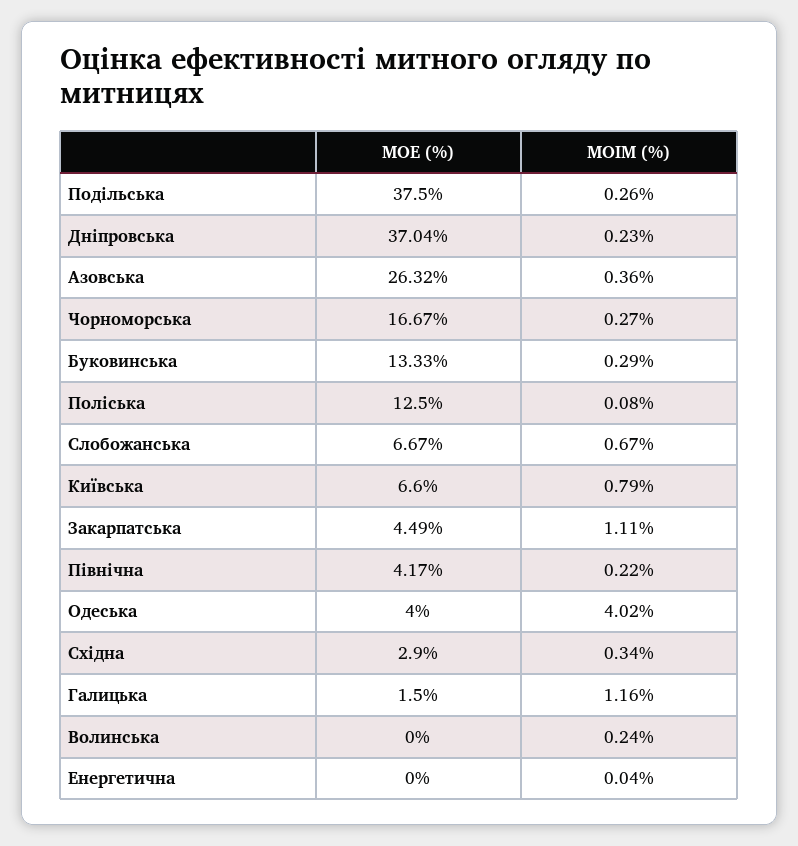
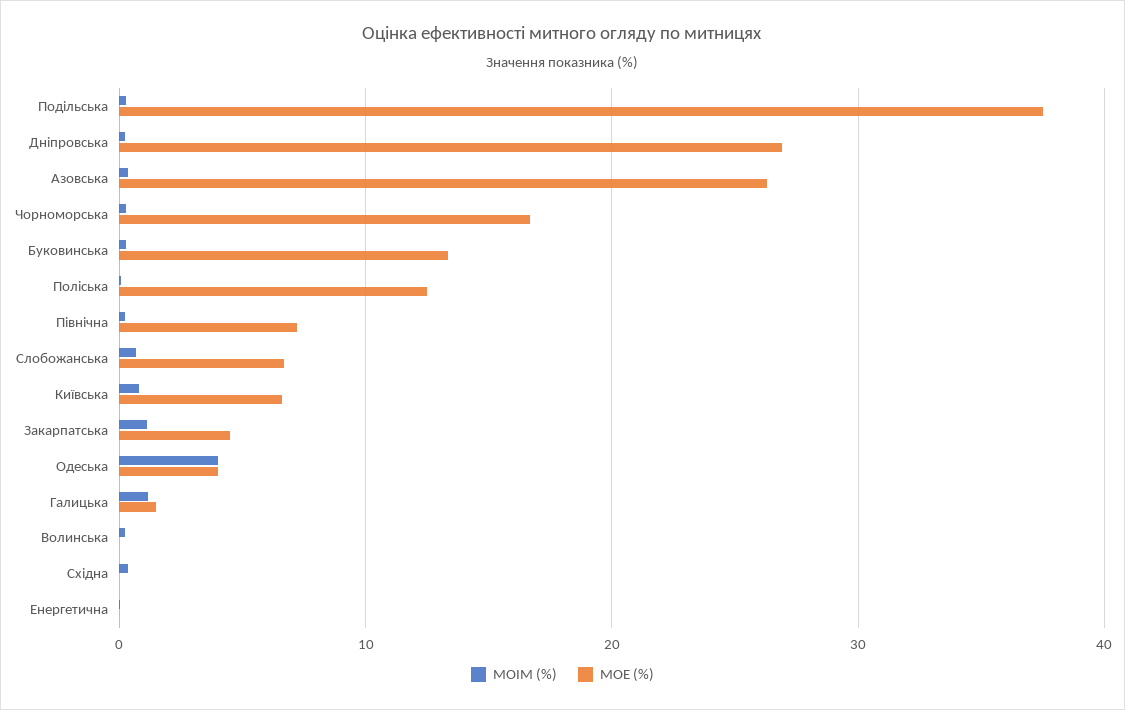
МОЕ (%), Дніпровська: 37.04 -> 27
МОЕ (%), Північна: 4.17 -> 7
МОЕ (%), Східна: 2.9 -> 0

